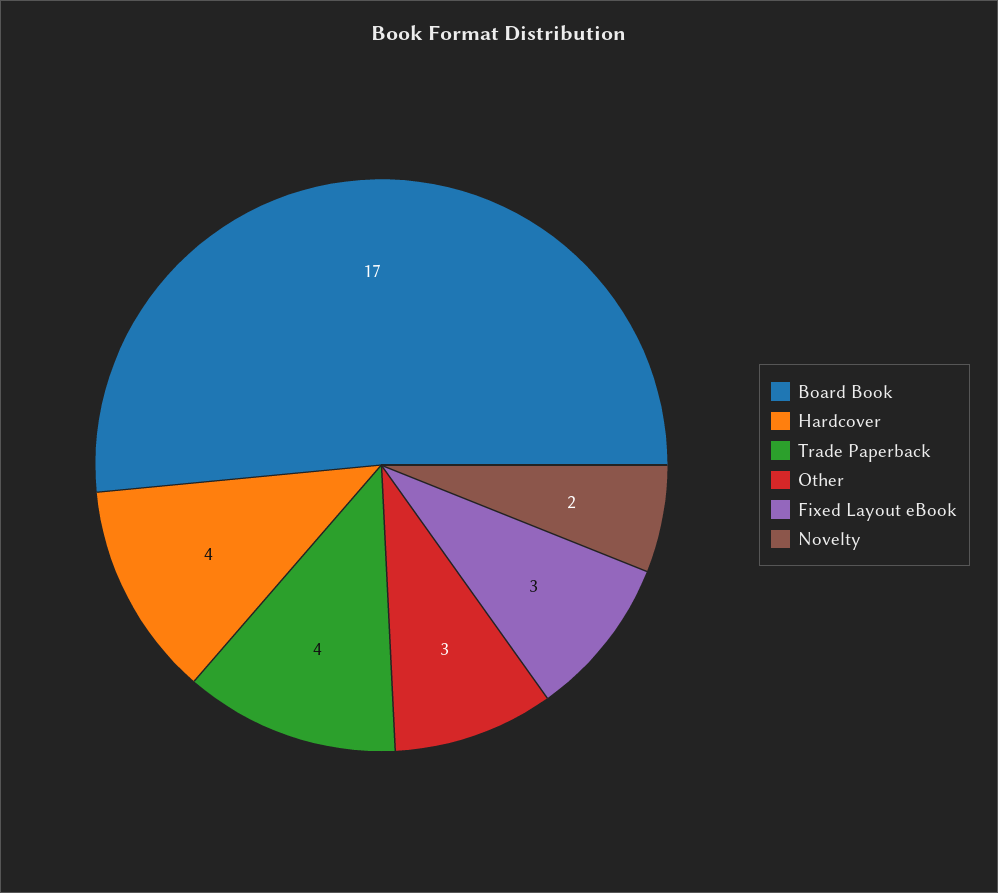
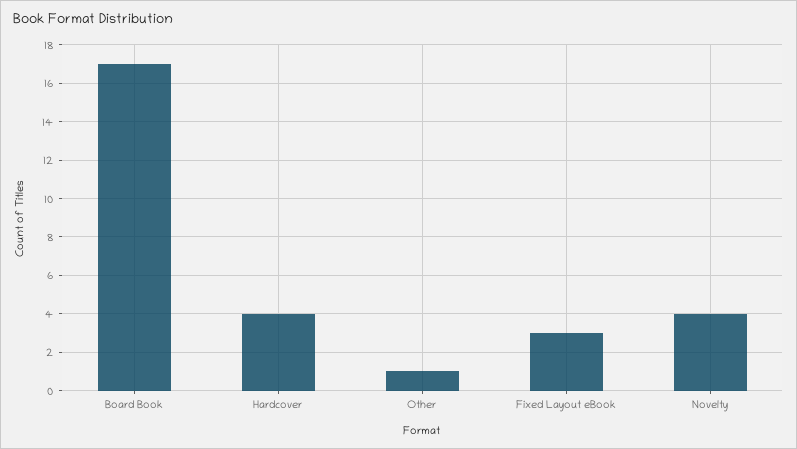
Trade Paperback: 4 -> none
Other: 3 -> 1
Novelty: 2 -> 4

